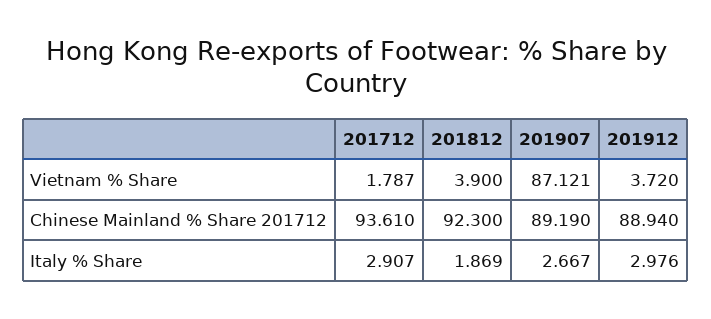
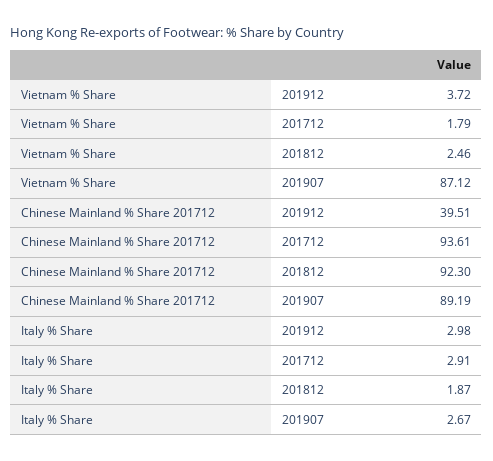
201812, Vietnam % Share: 3.9 -> 2.46
201912, Chinese Mainland % Share 201712: 88.94 -> 39.51

